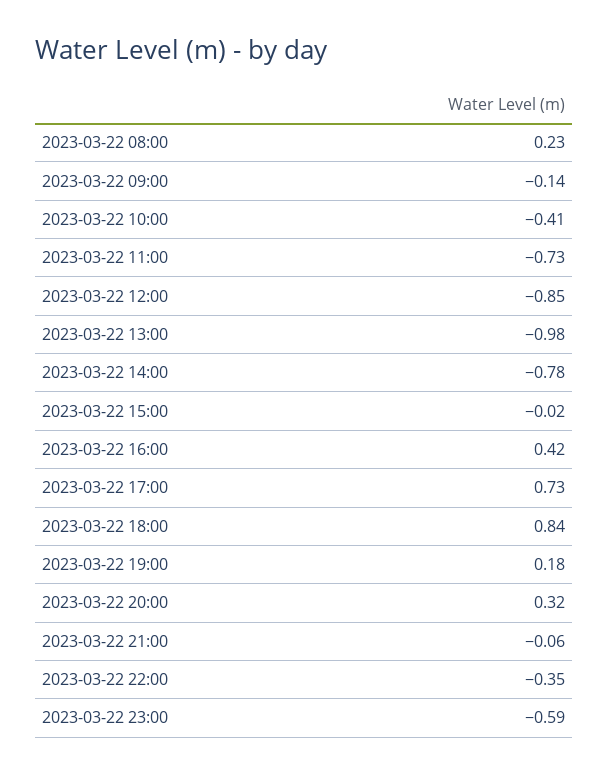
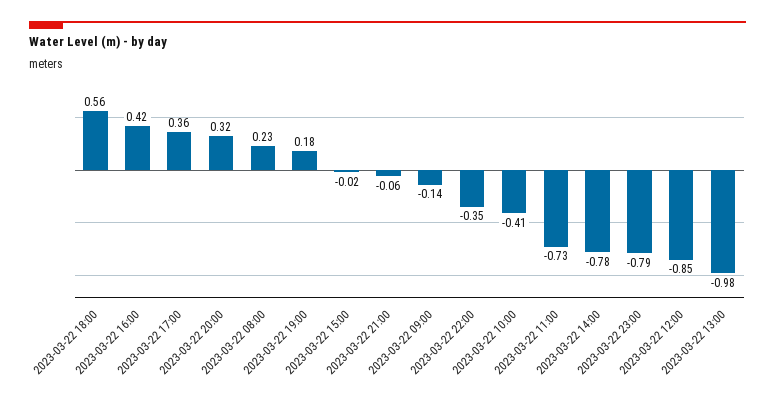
2023-03-22 17:00: 0.73 -> 0.36
2023-03-22 18:00: 0.84 -> 0.56
2023-03-22 23:00: -0.59 -> -0.79

